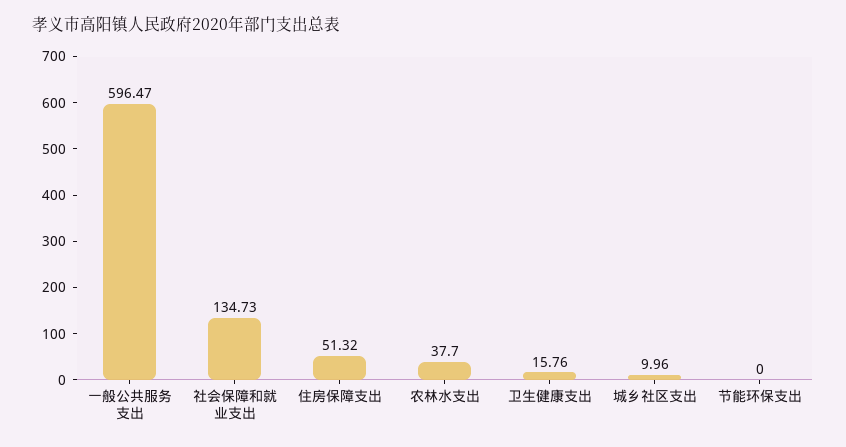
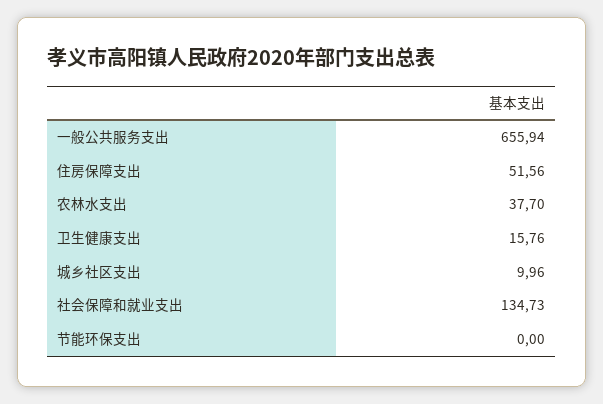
一般公共服务支出: 596.47 -> 655.94
住房保障支出: 51.32 -> 51.56

